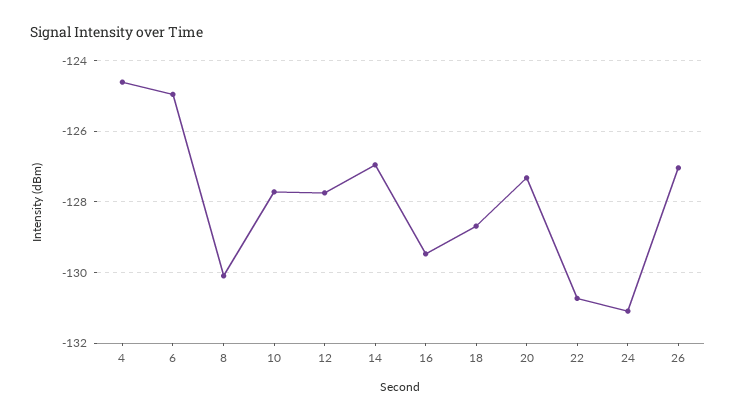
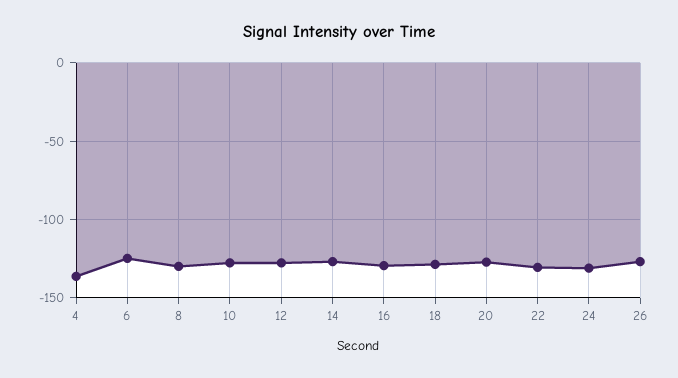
4: -124.6 -> -135

